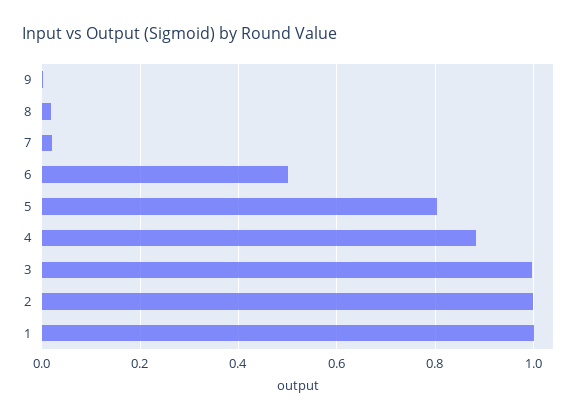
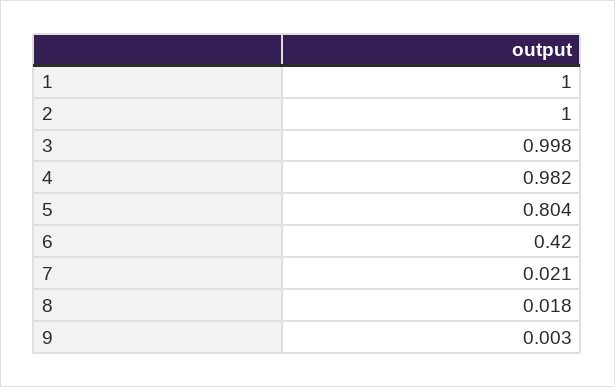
6: 0.5 -> 0.42
4: 0.88 -> 0.982

